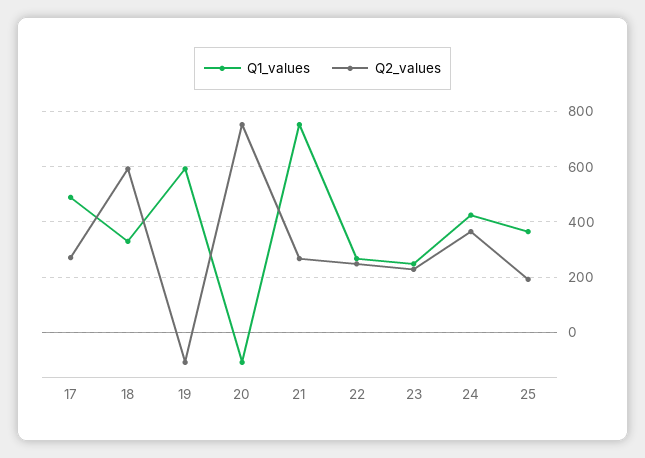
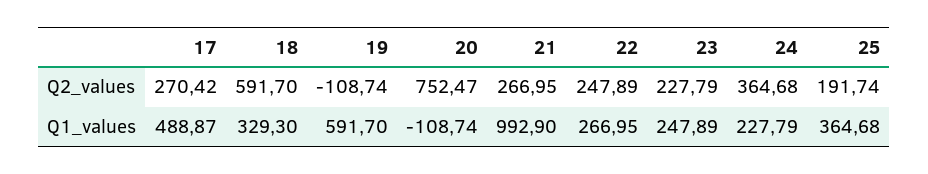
Q1_values, 21: 750 -> 992.9
Q1_values, 24: 425 -> 227.79

